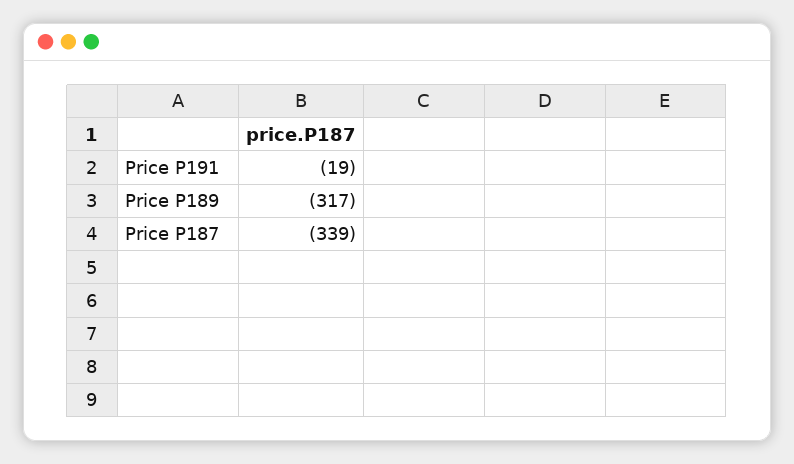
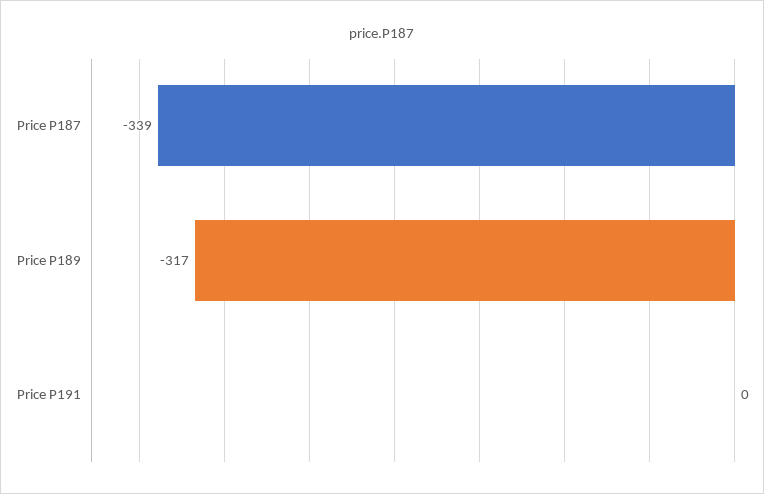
Price P191: -19 -> 0

